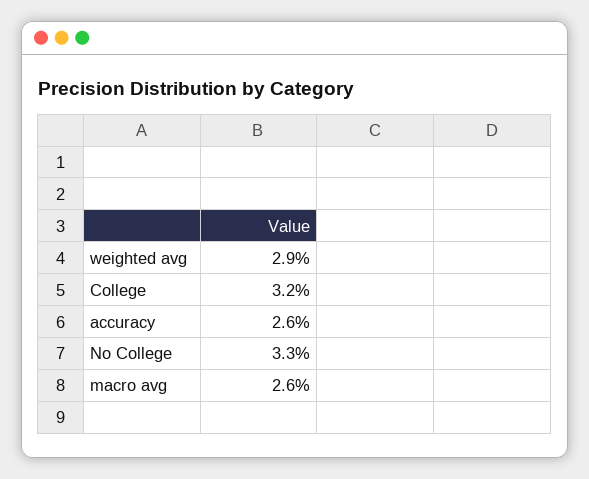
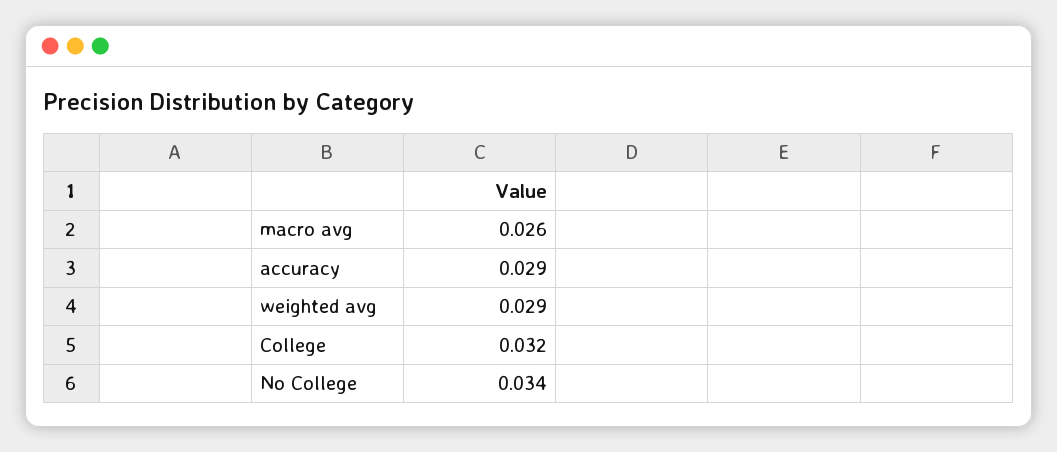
accuracy: 0.026 -> 0.029
No College: 0.033 -> 0.034

